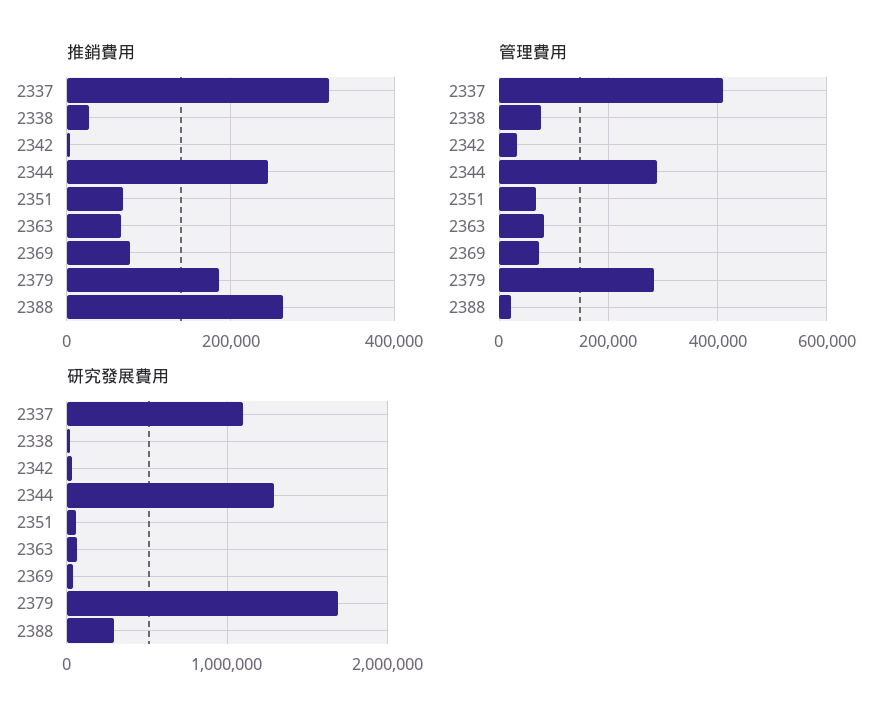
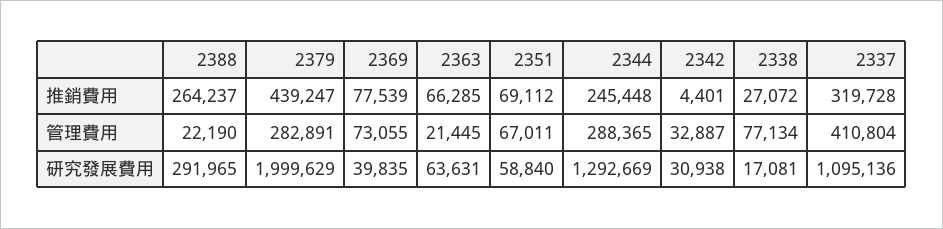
推銷費用, 2379: 180000 -> 439247
管理費用, 2363: 80000 -> 21445
研究發展費用, 2379: 1700000 -> 1999629

